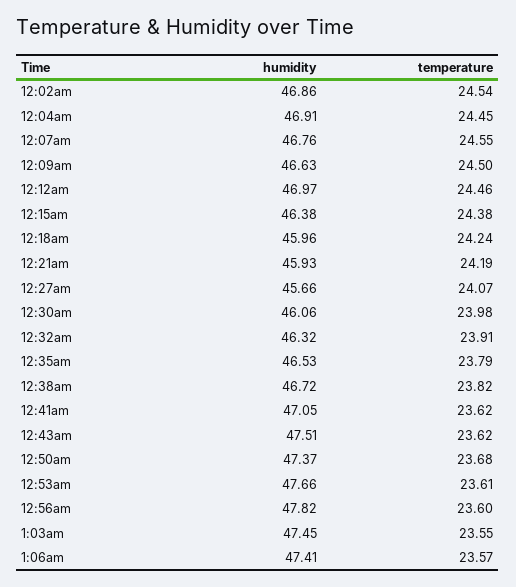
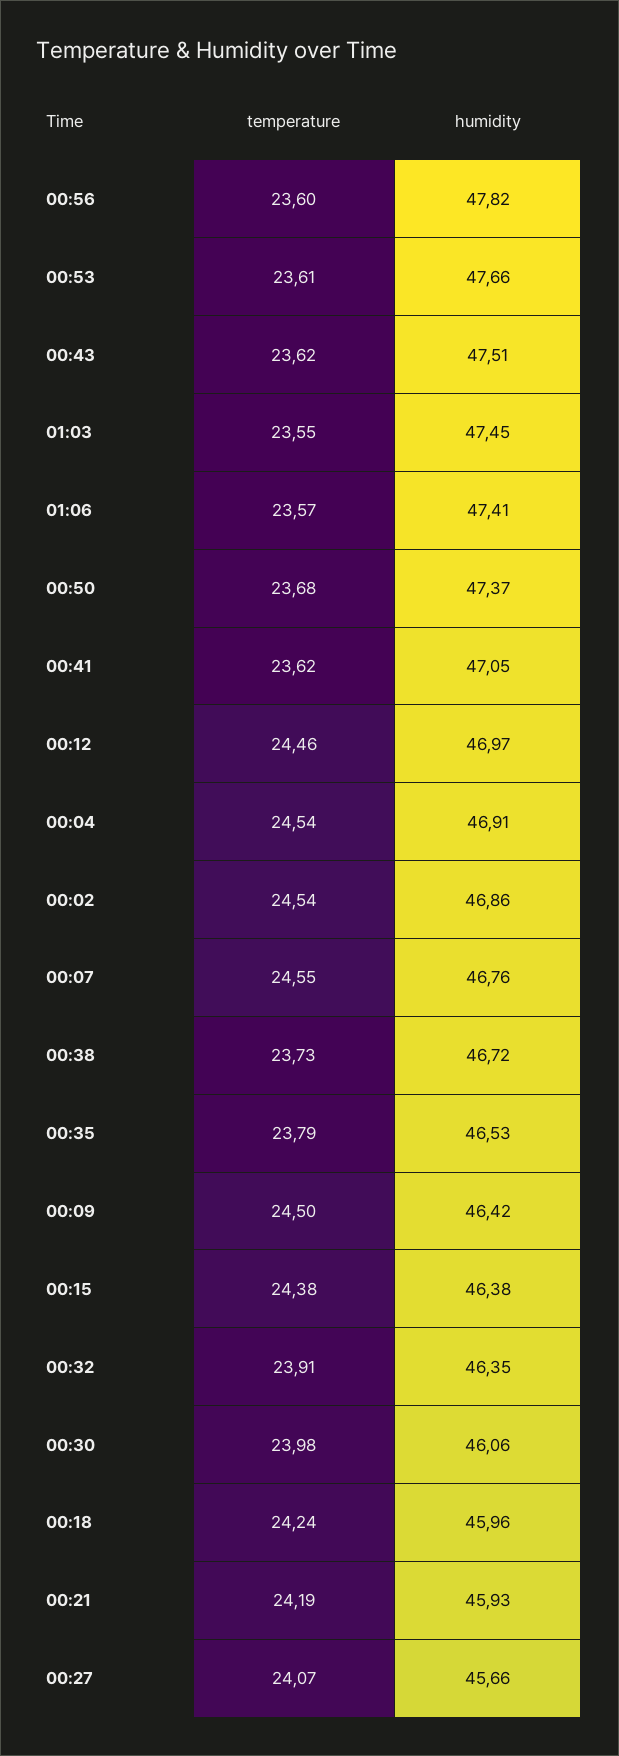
temperature, 12:04am: 24.45 -> 24.54
humidity, 12:09am: 46.63 -> 46.42
humidity, 12:32am: 46.32 -> 46.35
temperature, 12:38am: 23.82 -> 23.73

